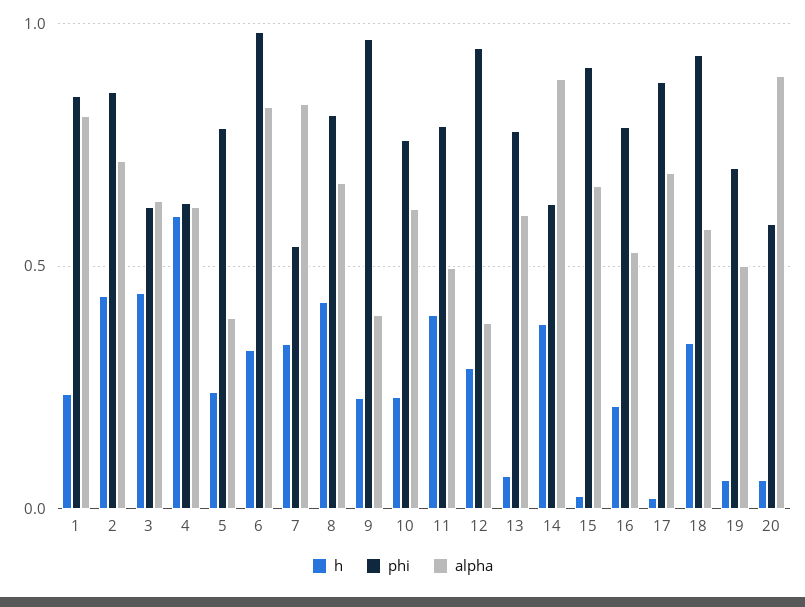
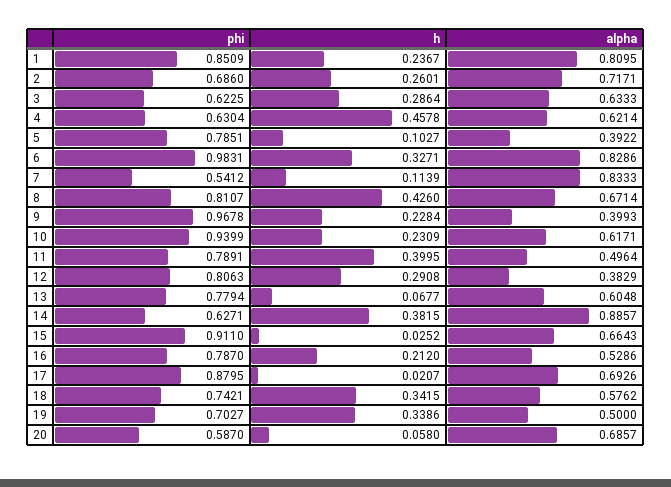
h, 2: 0.45 -> 0.2601
phi, 2: 0.85 -> 0.686
h, 3: 0.45 -> 0.2864
h, 4: 0.6 -> 0.4578
h, 5: 0.25 -> 0.1027
h, 7: 0.35 -> 0.1139
phi, 10: 0.75 -> 0.9399
phi, 12: 0.95 -> 0.8063
phi, 18: 0.95 -> 0.7421
h, 19: 0.05 -> 0.3386
alpha, 20: 0.9 -> 0.6857

